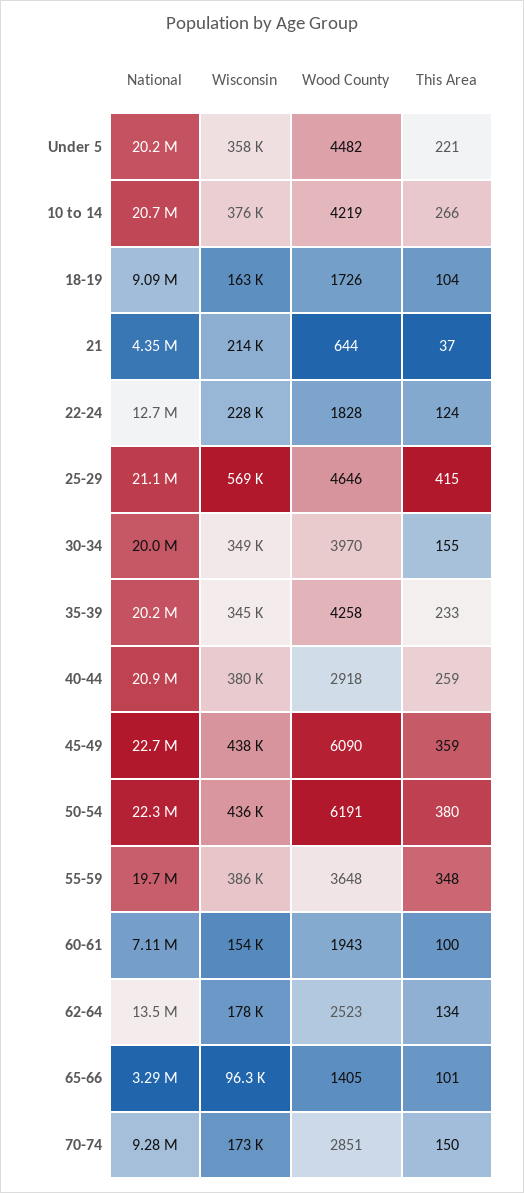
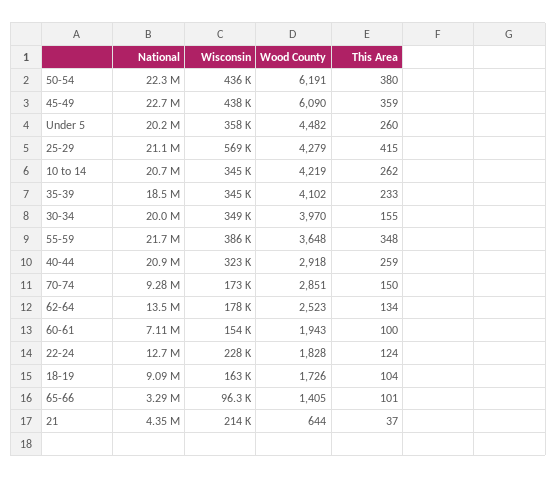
This Area, Under 5: 221 -> 260
Wisconsin, 10 to 14: 376000 -> 345000
This Area, 10 to 14: 266 -> 262
Wood County, 25-29: 4646 -> 4279
National, 35-39: 20200000 -> 18500000
Wood County, 35-39: 4258 -> 4102
Wisconsin, 40-44: 380000 -> 323000
National, 55-59: 19700000 -> 21700000

